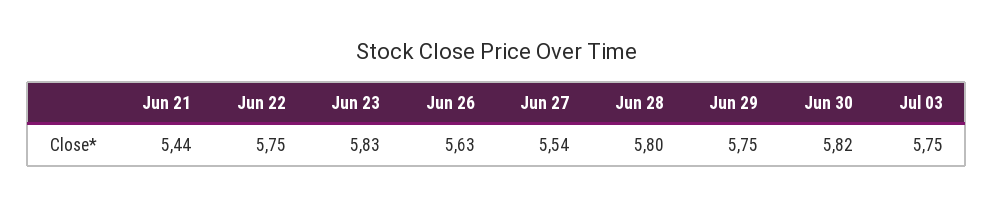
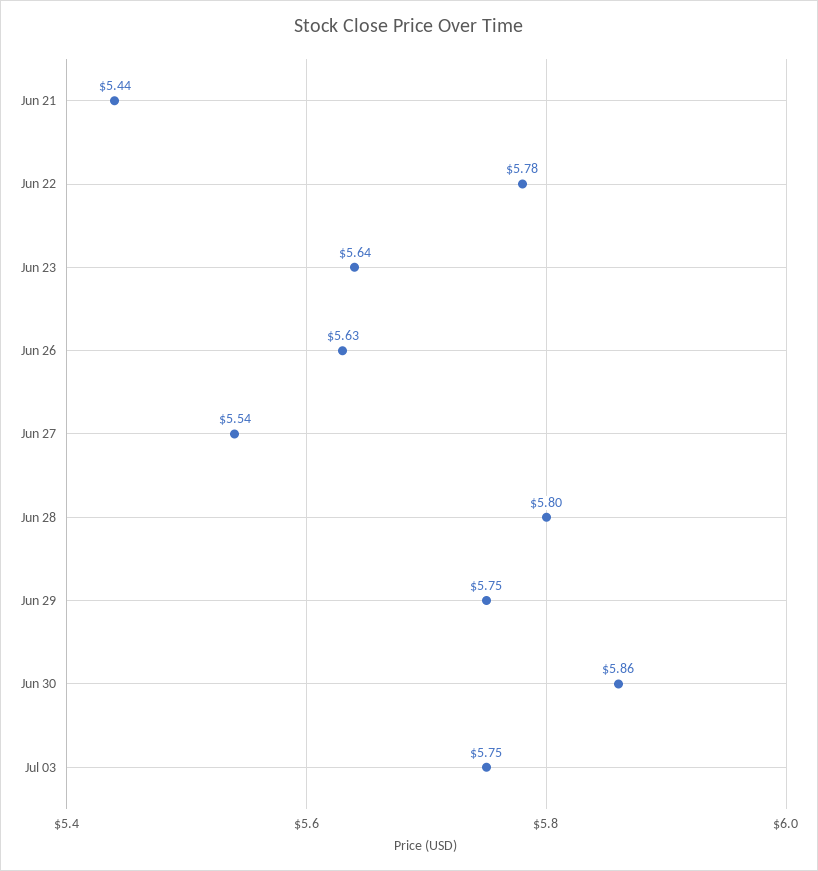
Jun 22: 5.75 -> 5.78
Jun 23: 5.83 -> 5.64
Jun 30: 5.82 -> 5.86

